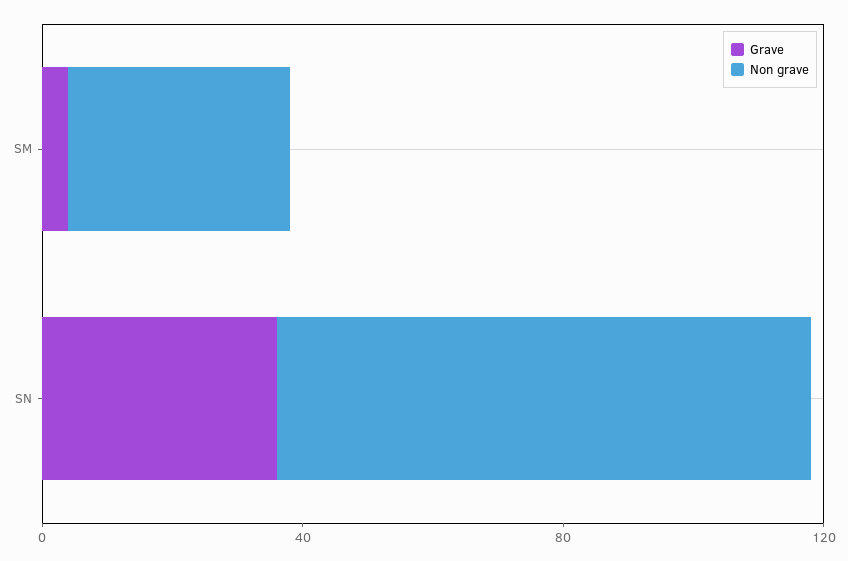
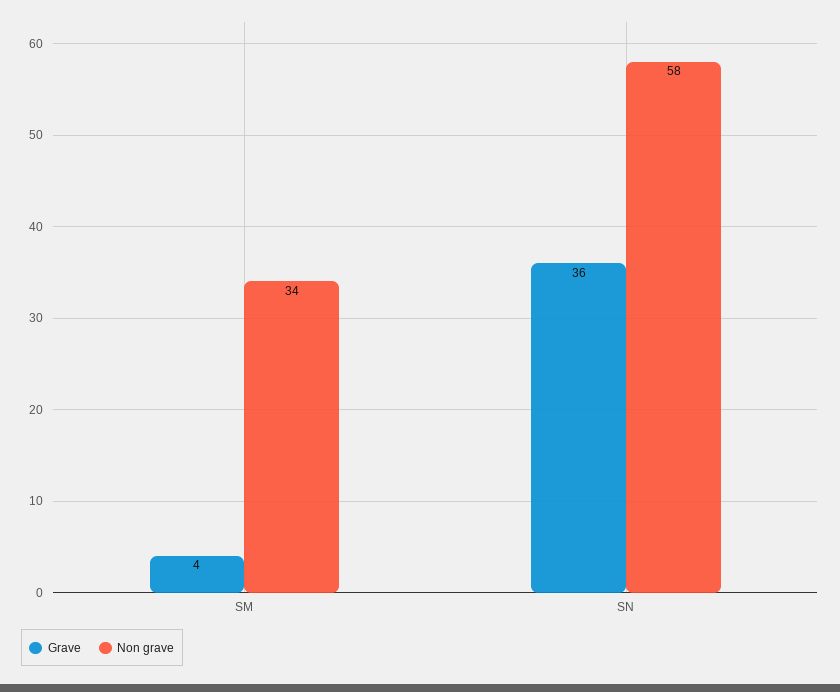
Non grave, SN: 80 -> 58

